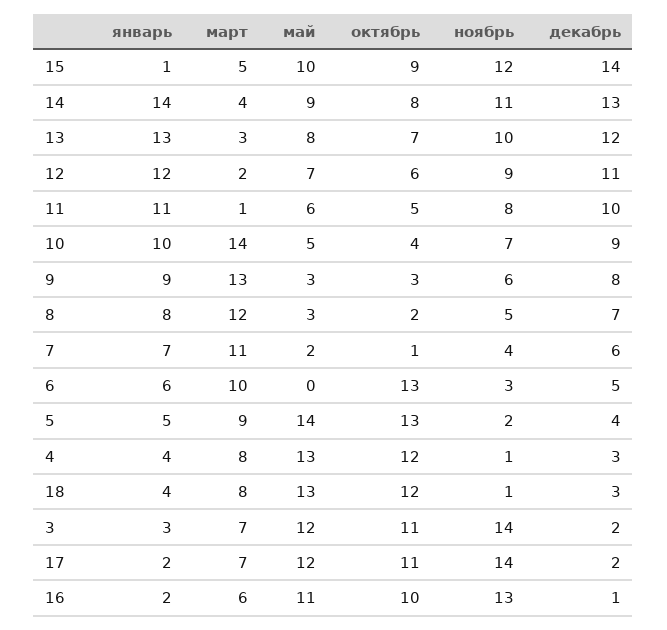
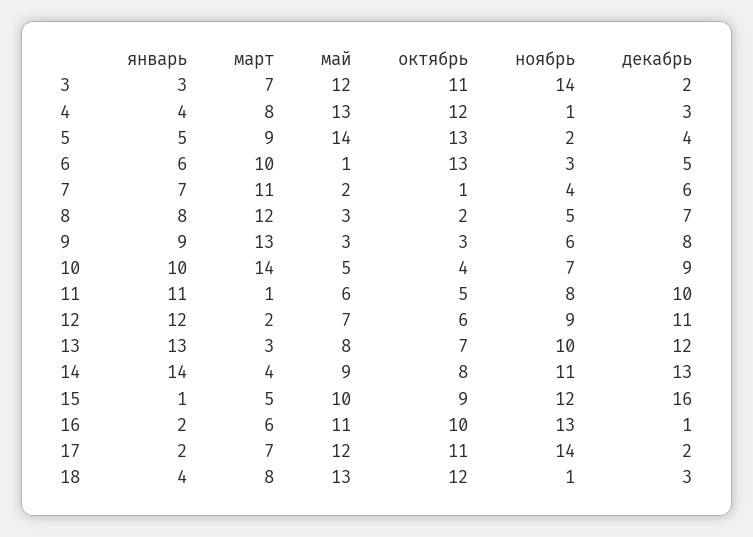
декабрь, 15: 14 -> 16
май, 6: 0 -> 1

